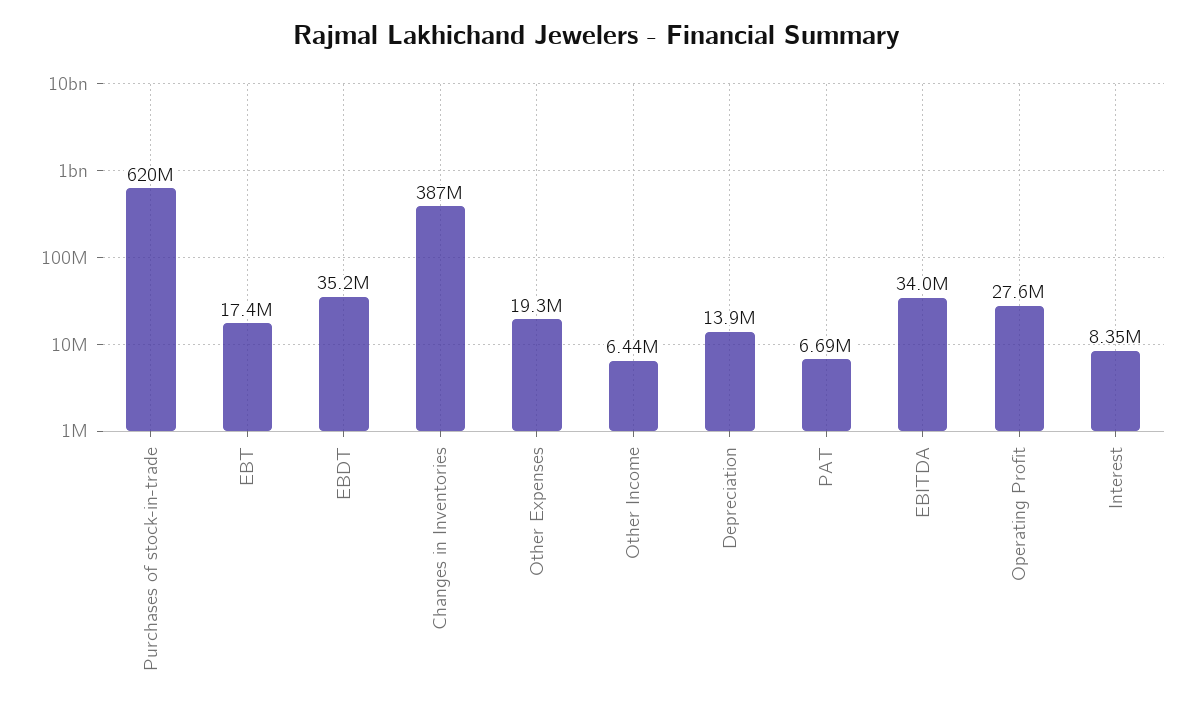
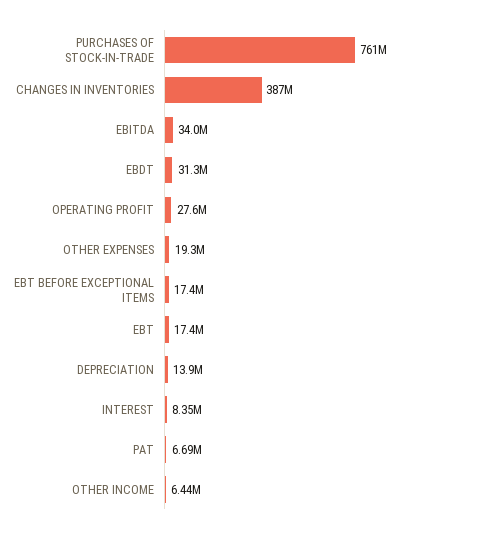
Purchases of stock-in-trade: 620000000 -> 761000000
EBDT: 35200000 -> 31300000
EBT BEFORE EXCEPTIONAL ITEMS: none -> 17400000

